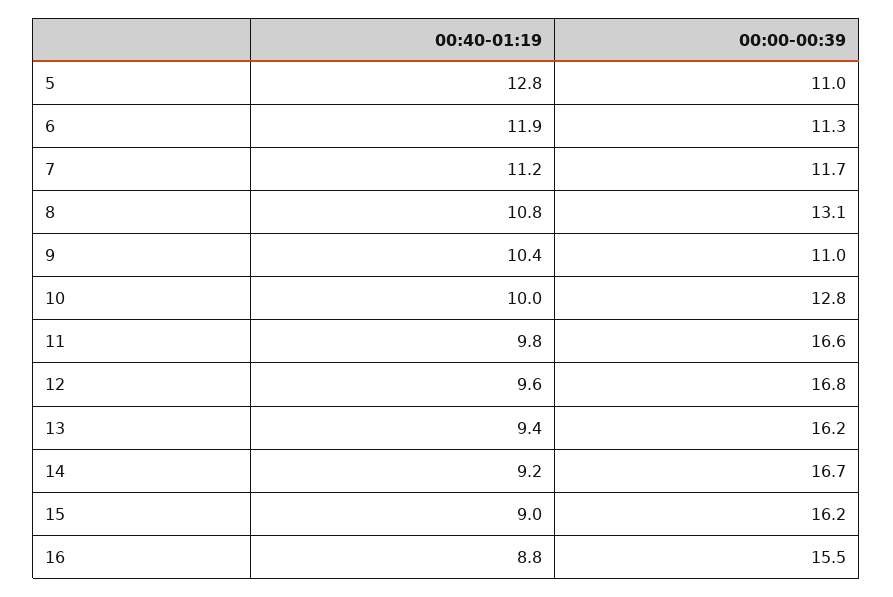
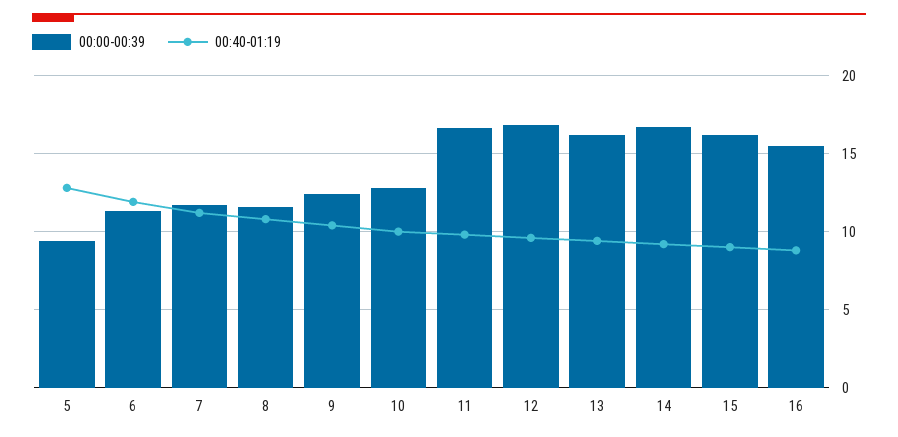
00:00-00:39, 5: 11 -> 9.5
00:00-00:39, 8: 13.1 -> 11.5
00:00-00:39, 9: 11 -> 12.5

